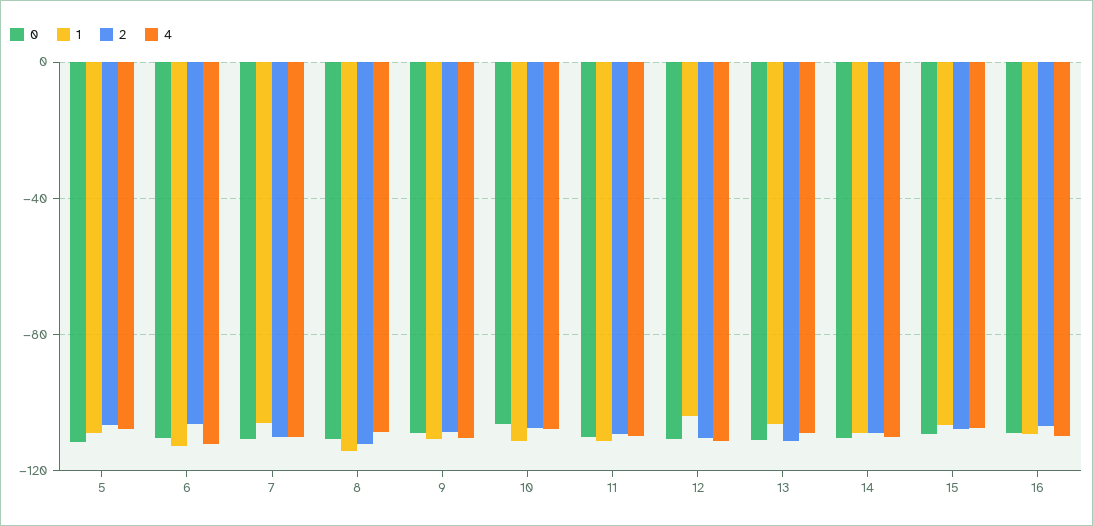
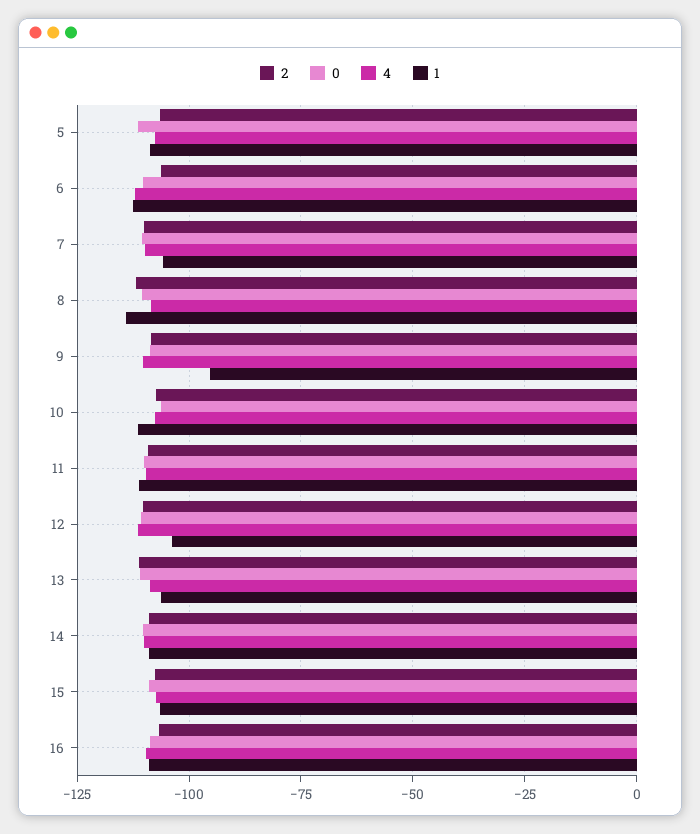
1, 9: -110 -> -95

